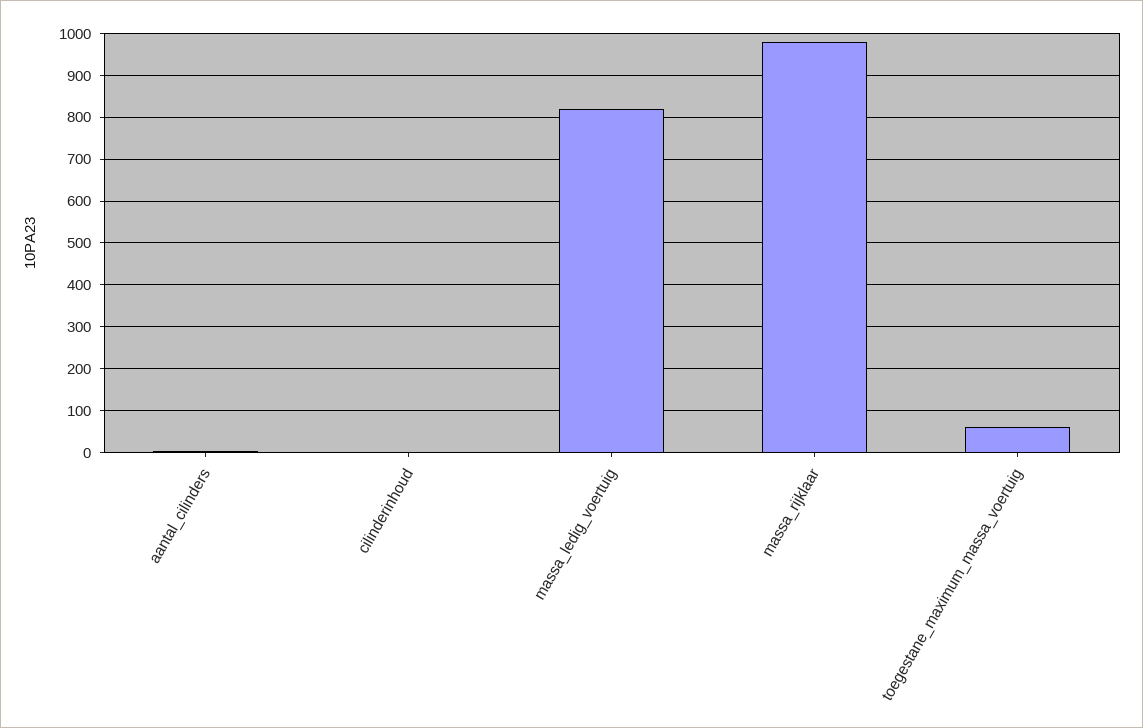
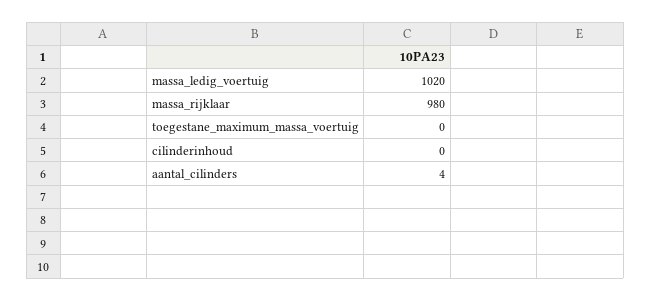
massa_ledig_voertuig: 820 -> 1020
toegestane_maximum_massa_voertuig: 60 -> 0

